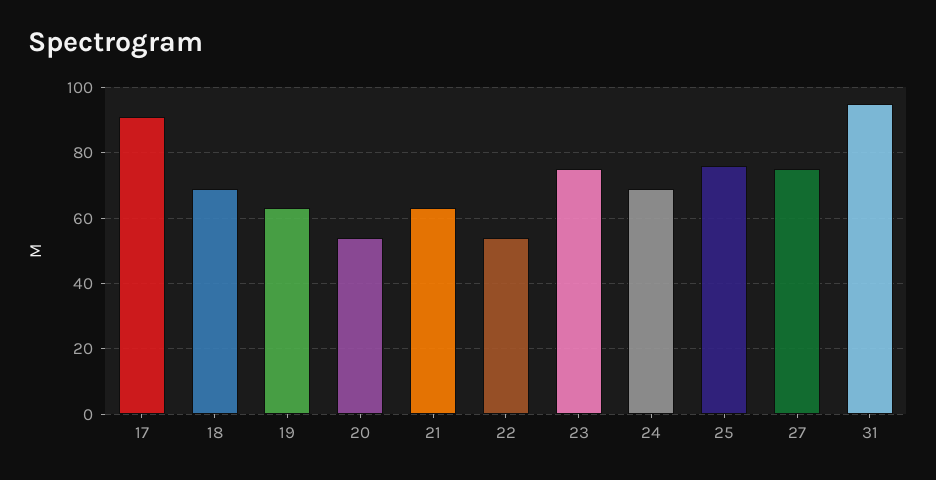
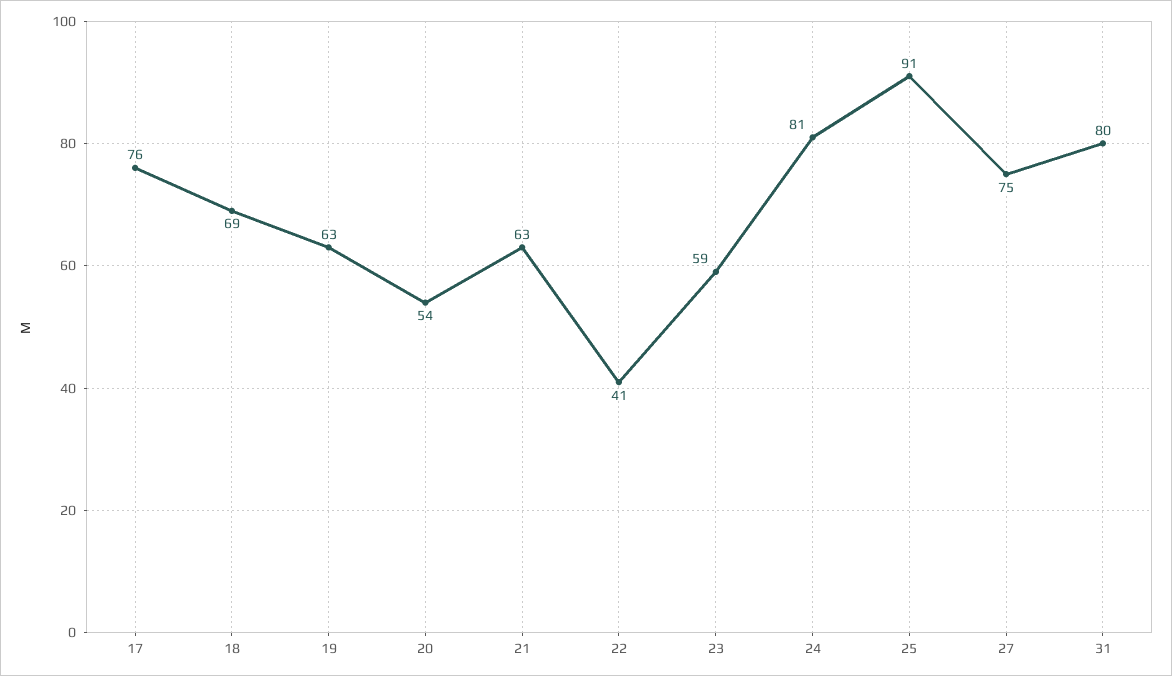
17: 90 -> 76
22: 55 -> 41
23: 75 -> 59
24: 70 -> 81
25: 75 -> 91
31: 95 -> 80

